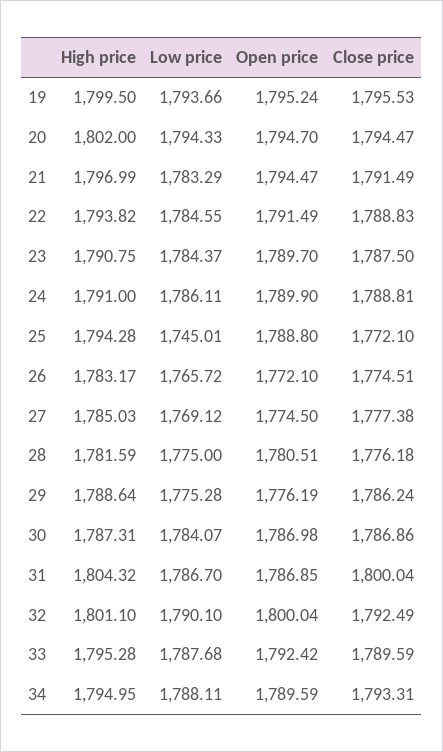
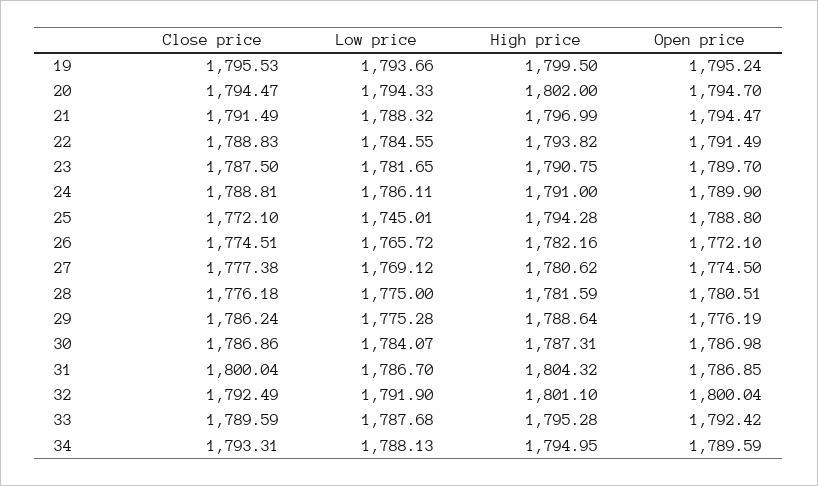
Low price, 21: 1783.29 -> 1788.32
Low price, 23: 1784.37 -> 1781.65
High price, 26: 1783.17 -> 1782.16
High price, 27: 1785.03 -> 1780.62
Low price, 32: 1790.1 -> 1791.9
Low price, 34: 1788.11 -> 1788.13

